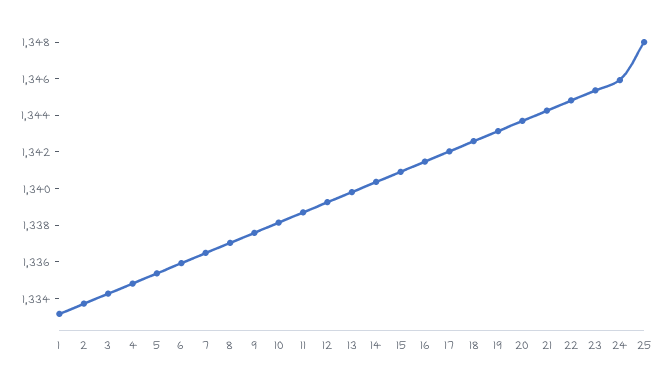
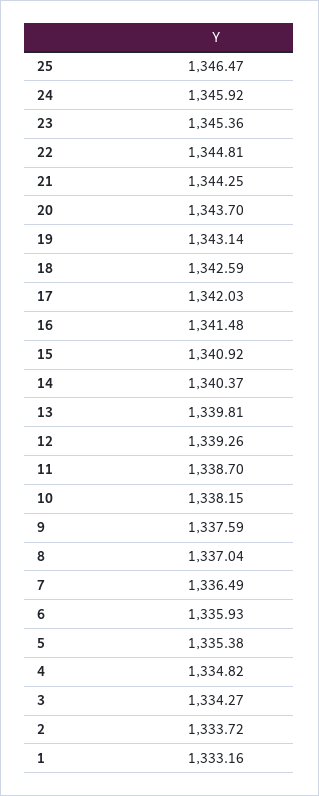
25: 1348 -> 1346.47

